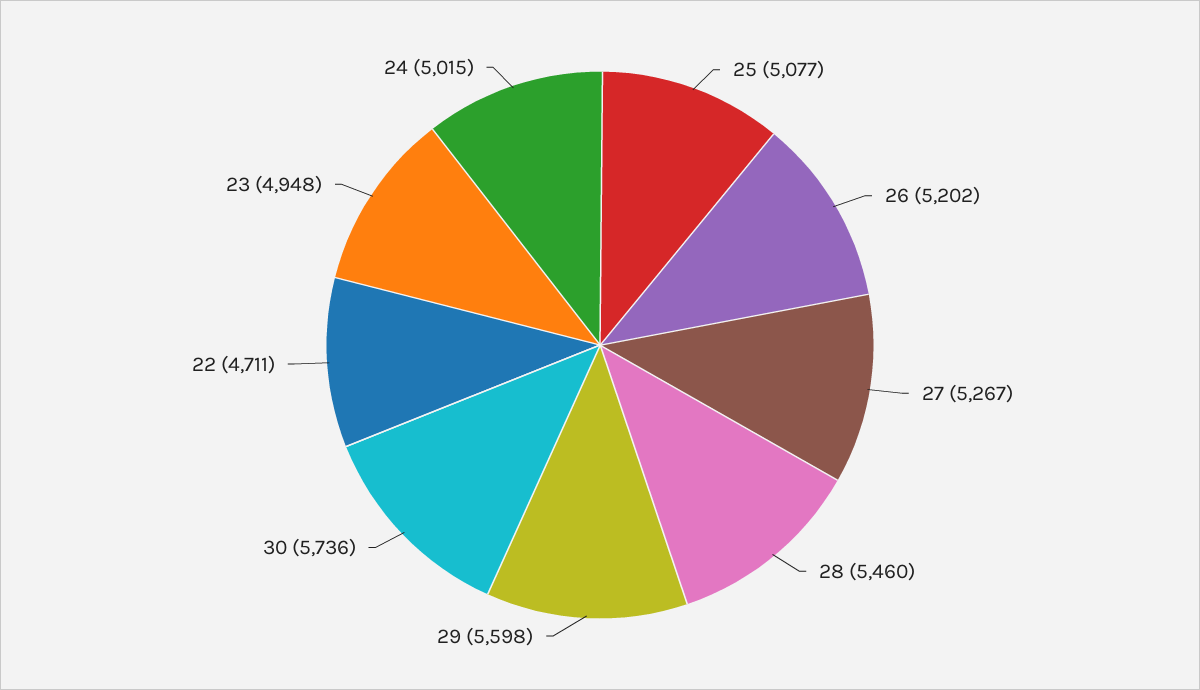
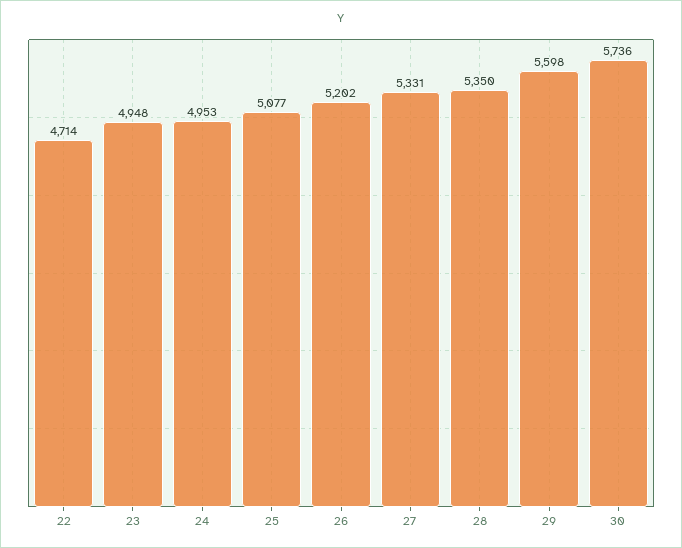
27: 5267 -> 5331
28: 5460 -> 5350
22: 4711 -> 4714
24: 5015 -> 4953

